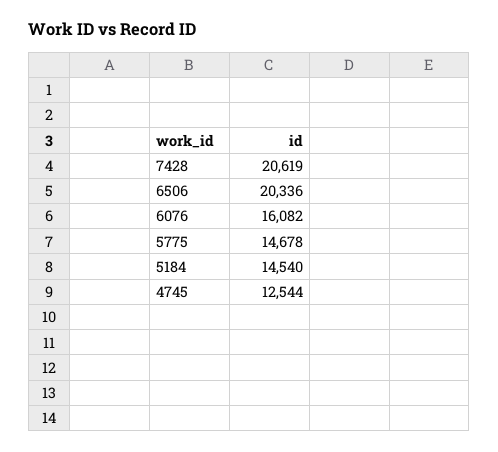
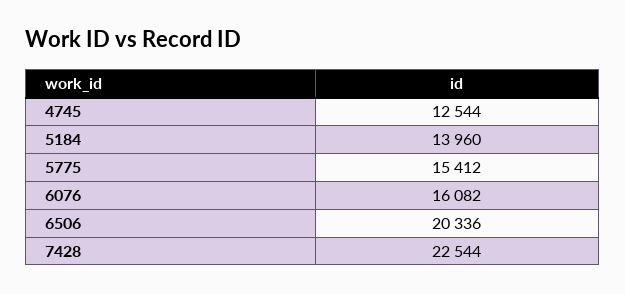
7428: 20619 -> 22544
5775: 14678 -> 15412
5184: 14540 -> 13960

